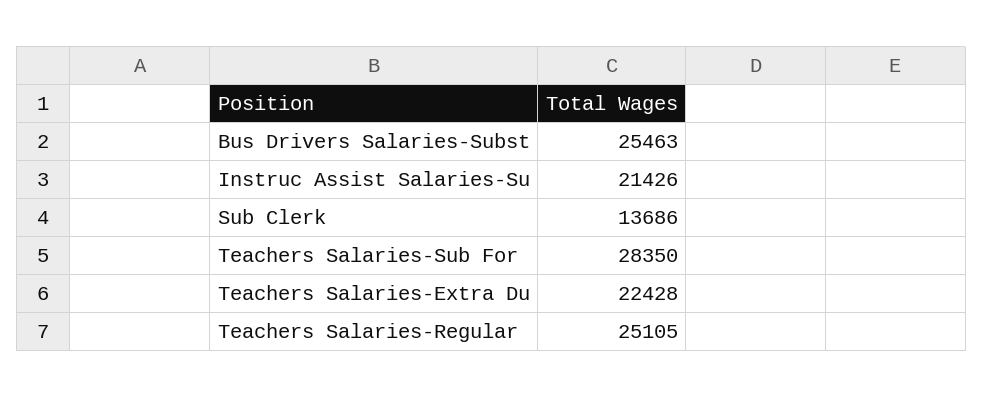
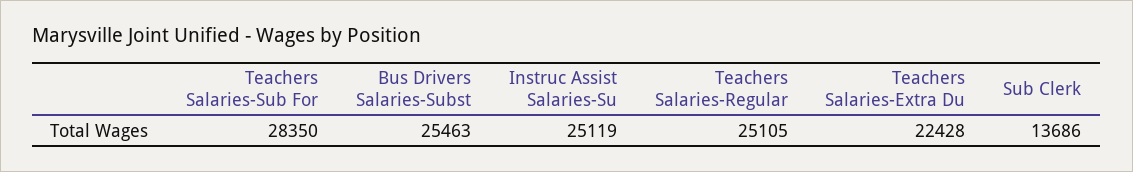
Instruc Assist Salaries-Su: 21426 -> 25119

